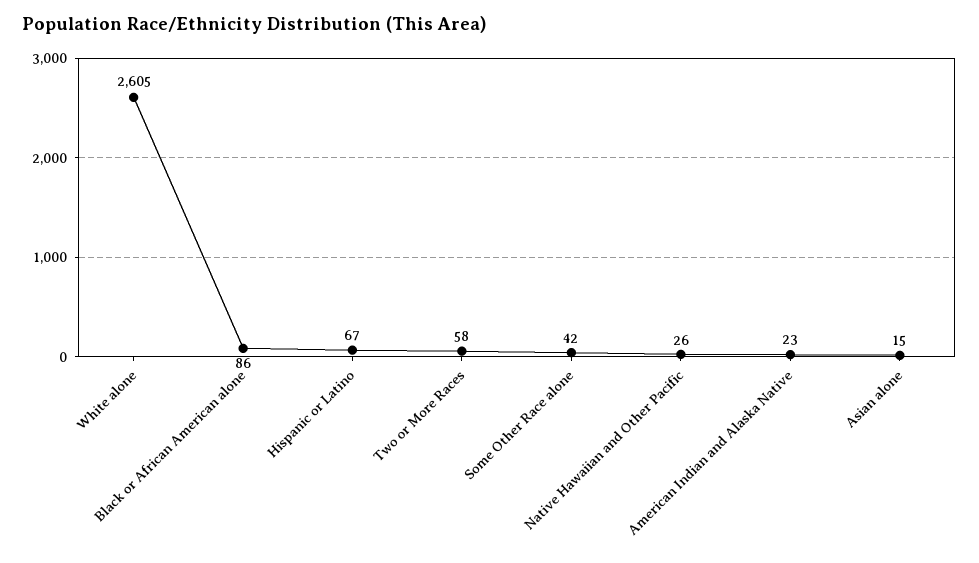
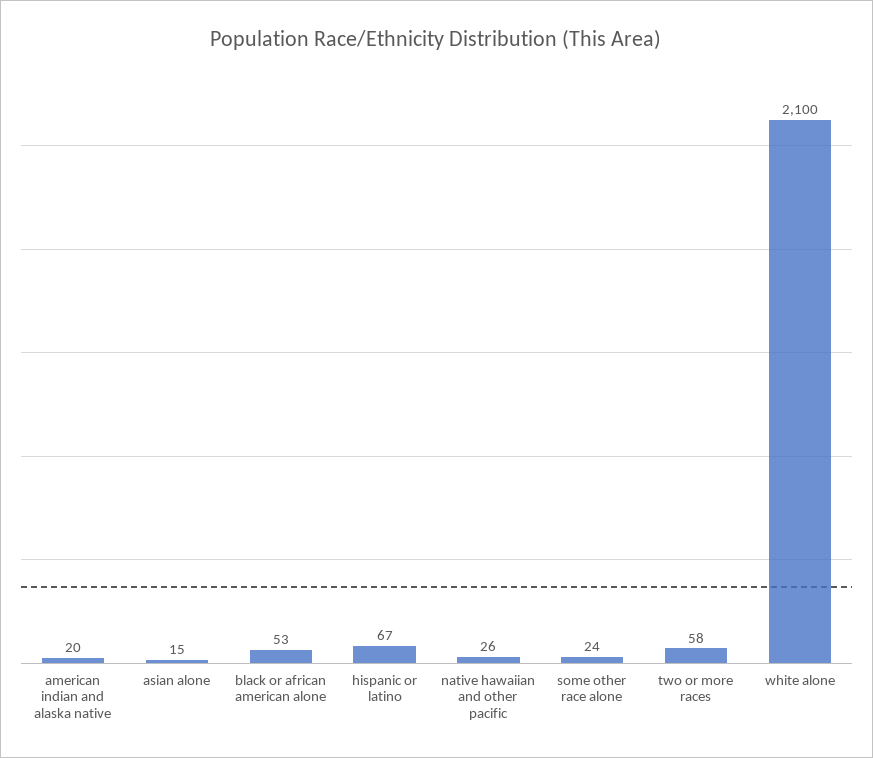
White alone: 2605 -> 2100
Black or African American alone: 86 -> 53
Some Other Race alone: 42 -> 24
American Indian and Alaska Native: 23 -> 20

